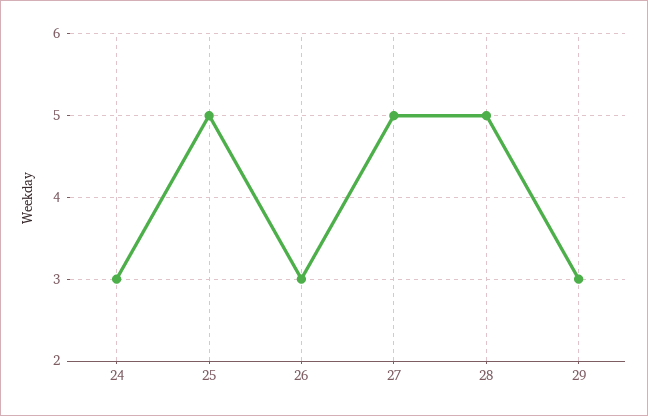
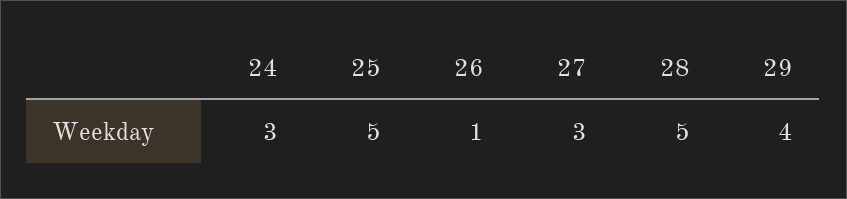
26: 3 -> 1
27: 5 -> 3
29: 3 -> 4

